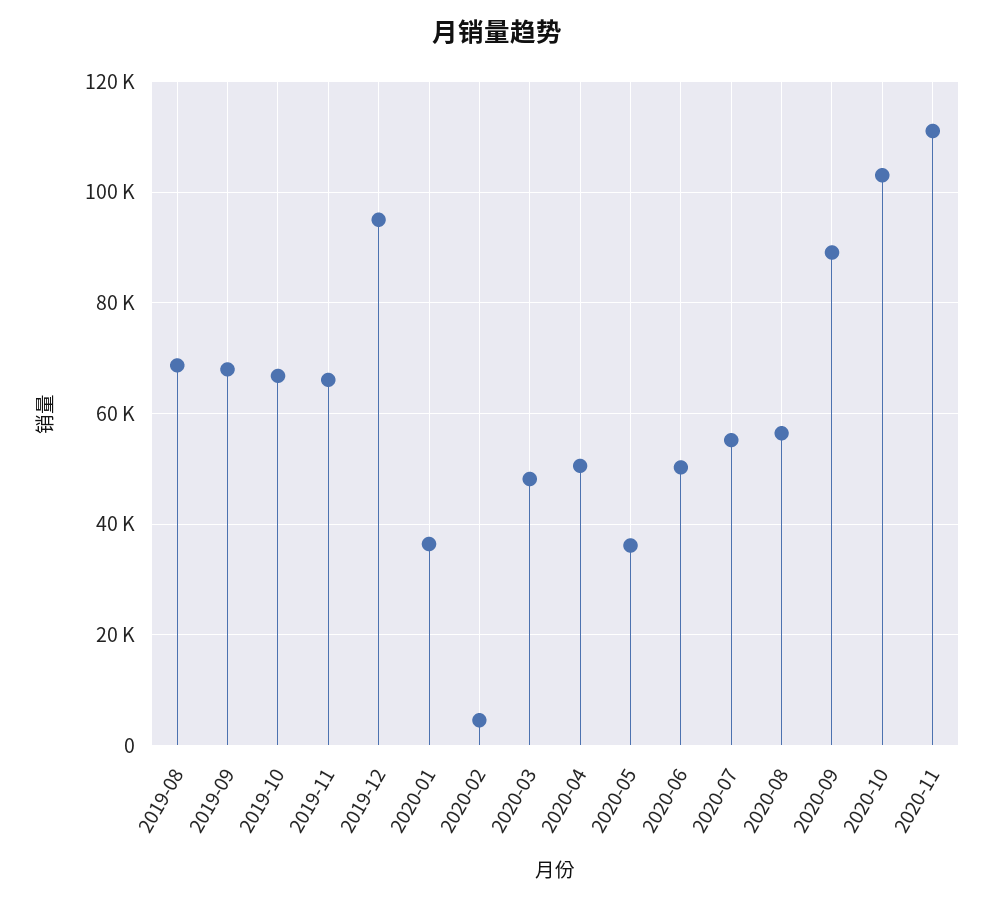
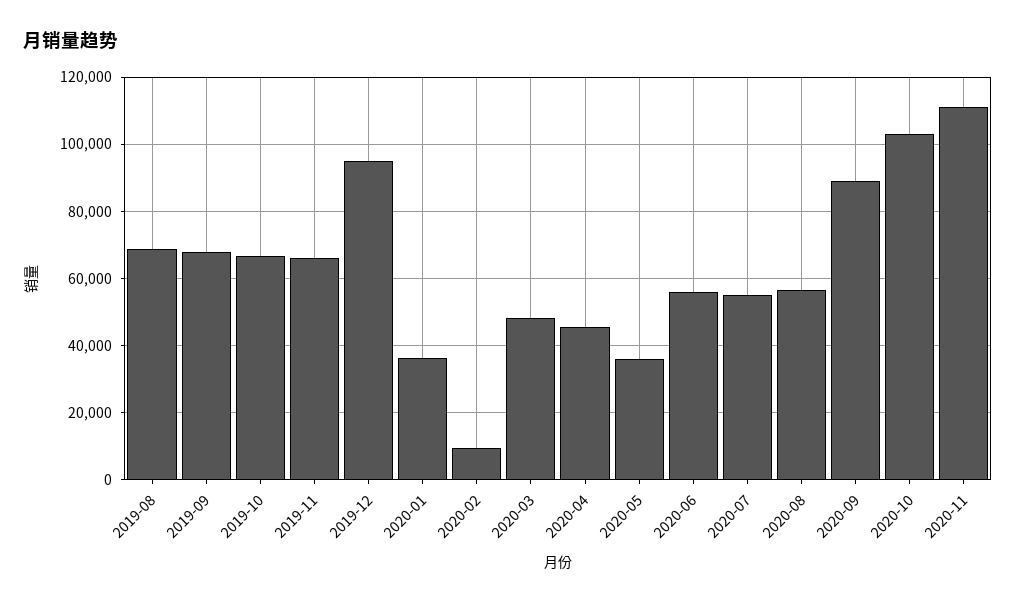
2020-02: 4000 -> 10000
2020-04: 50000 -> 46000
2020-06: 50000 -> 56000

